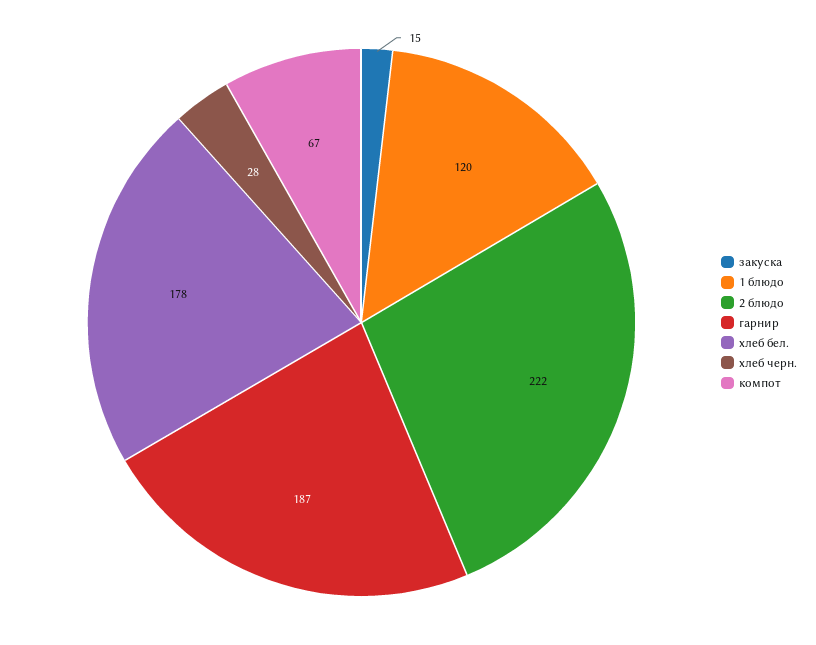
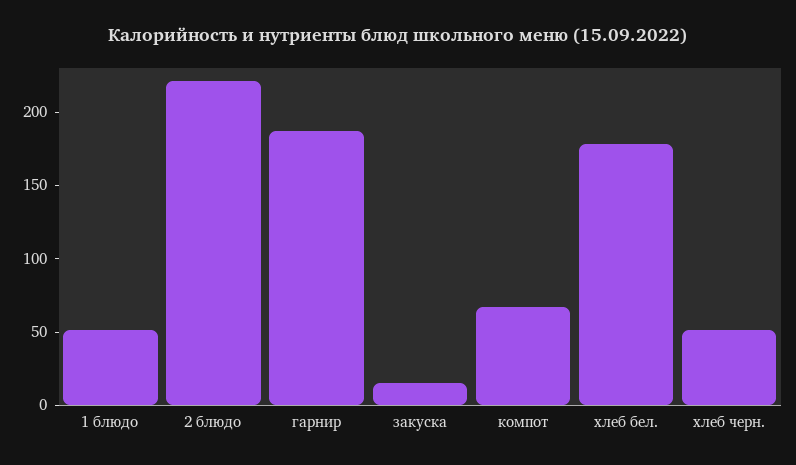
1 блюдо: 120 -> 50
хлеб черн.: 28 -> 50

